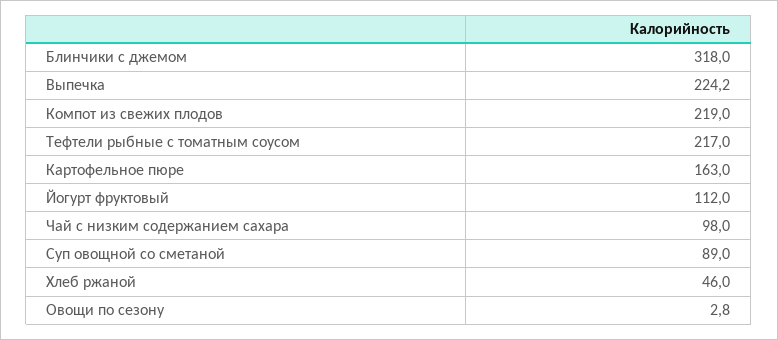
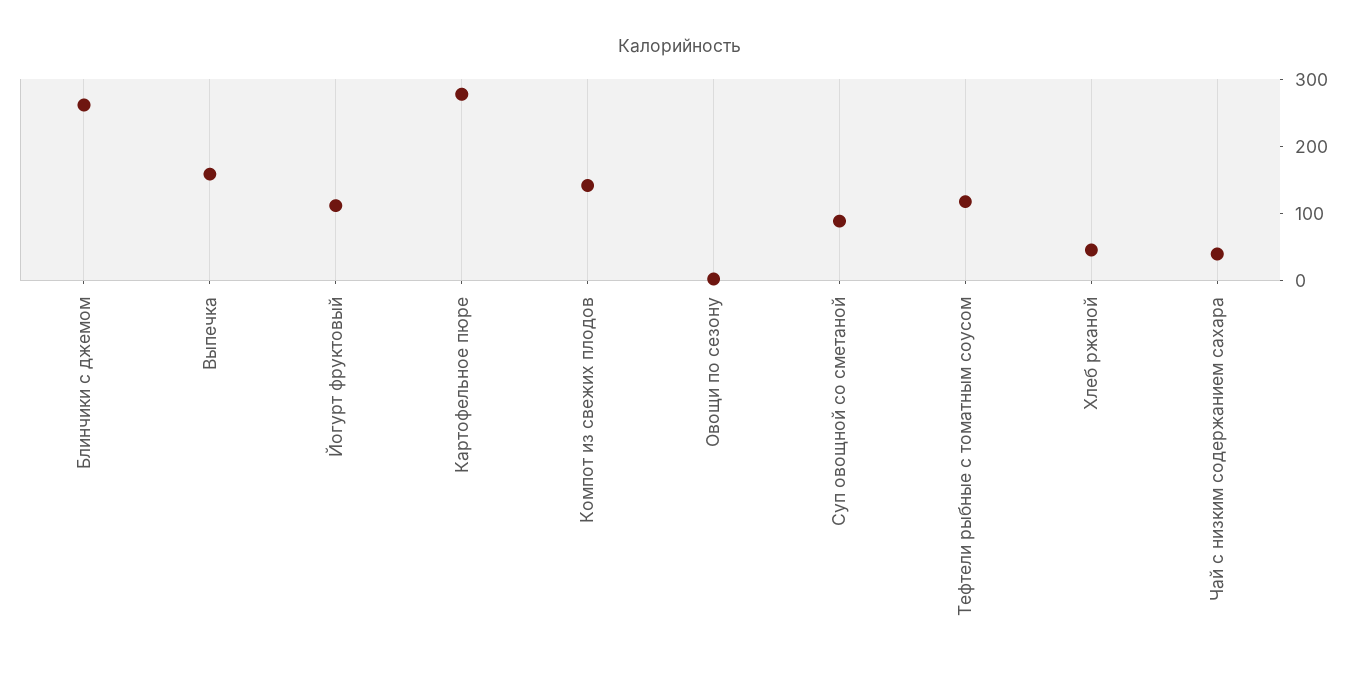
Блинчики с джемом: 318 -> 260
Выпечка: 224.2 -> 160
Компот из свежих плодов: 219 -> 140
Тефтели рыбные с томатным соусом: 217 -> 120
Картофельное пюре: 163 -> 280
Чай с низким содержанием сахара: 98 -> 40

